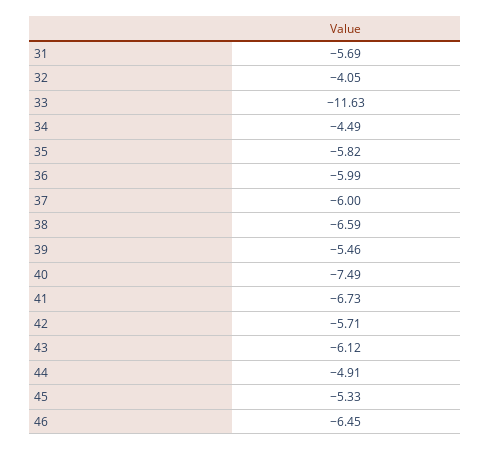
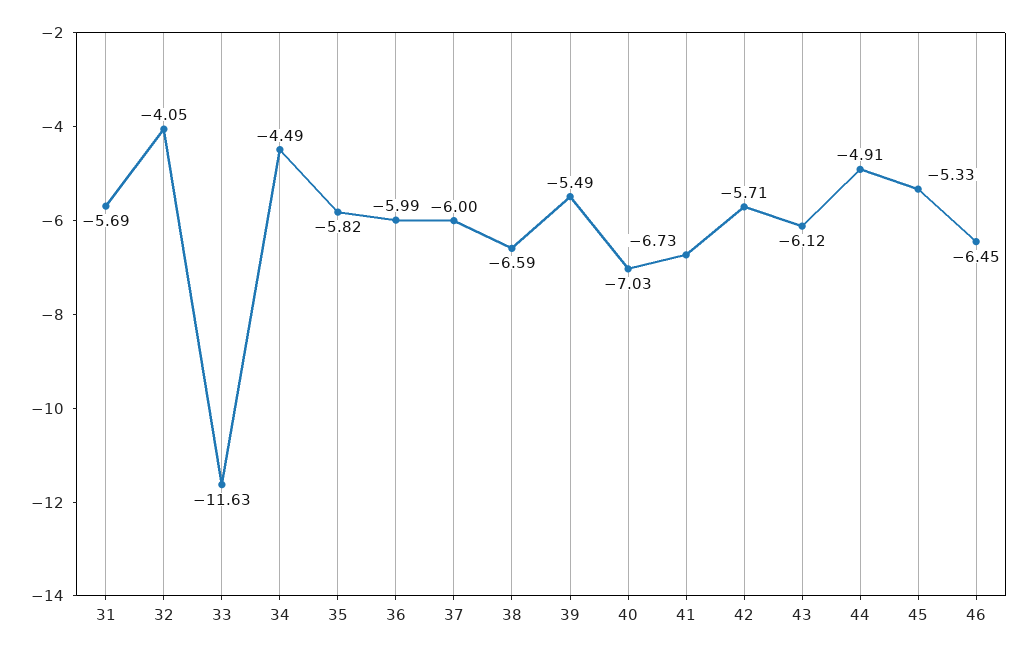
39: -5.46 -> -5.49
40: -7.49 -> -7.03

